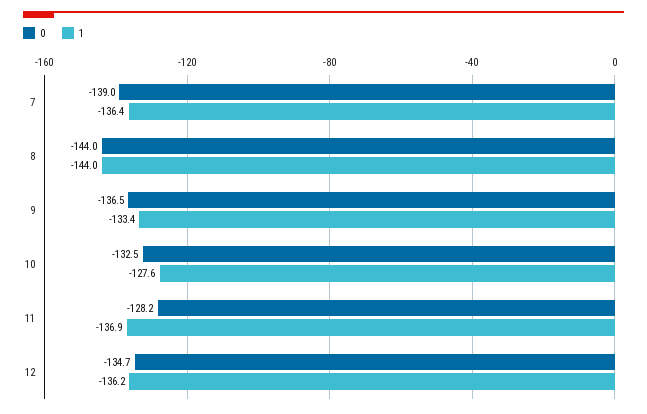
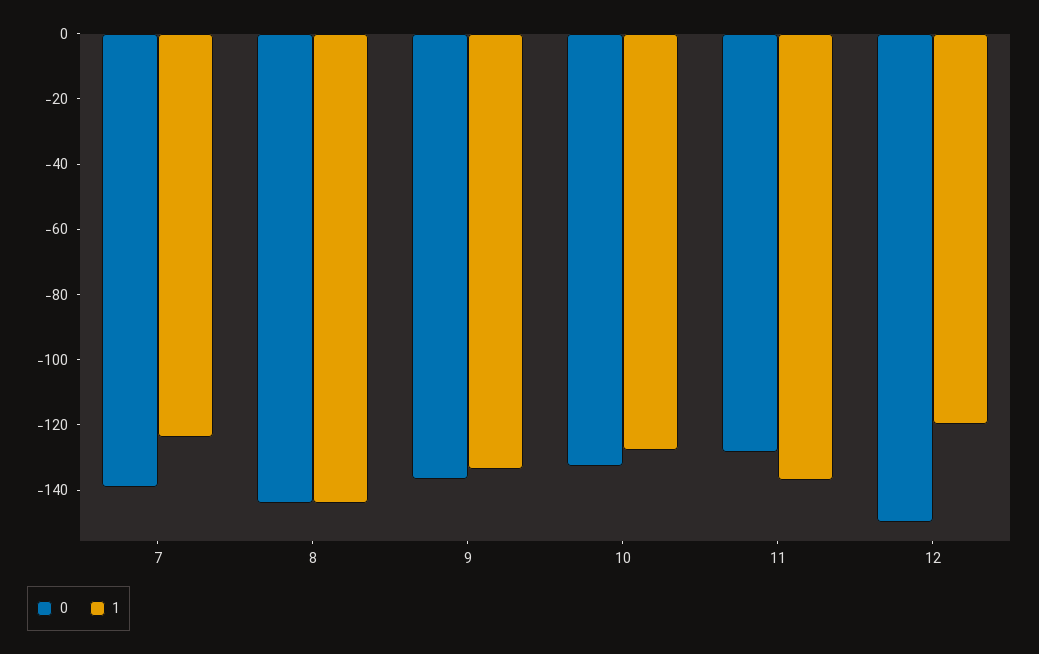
1, 7: -136.4 -> -125
0, 12: -134.7 -> -150
1, 12: -136.2 -> -120

